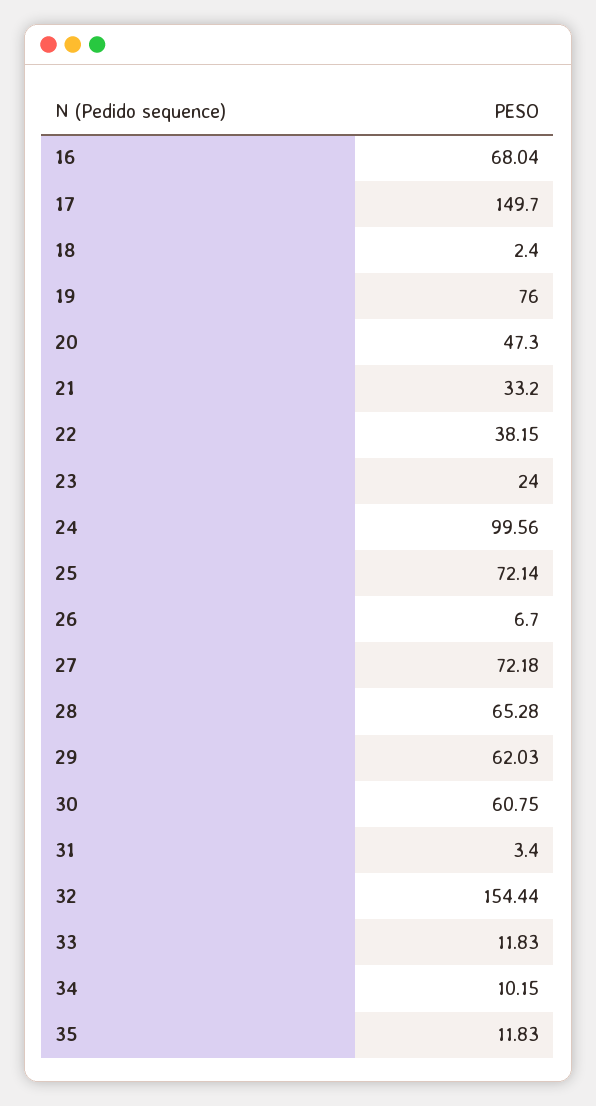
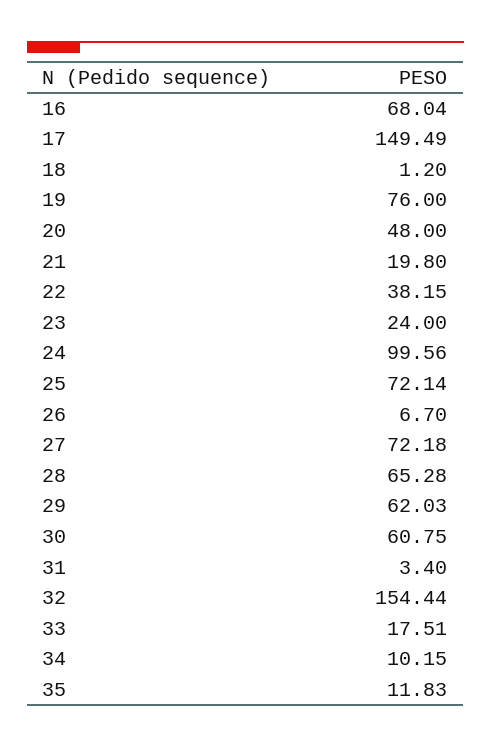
17: 149.7 -> 149.49
18: 2.4 -> 1.2
20: 47.3 -> 48
21: 33.2 -> 19.8
33: 11.83 -> 17.51

